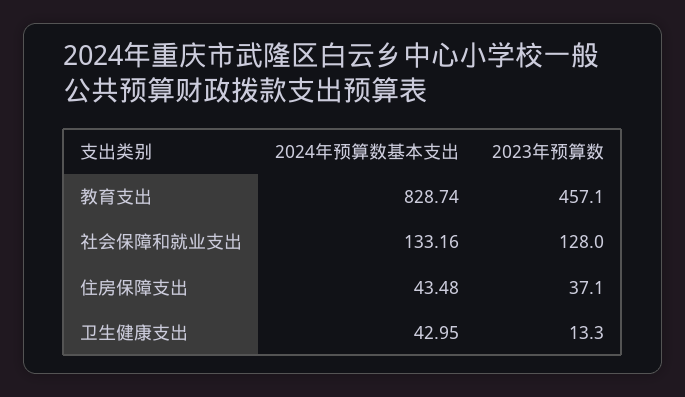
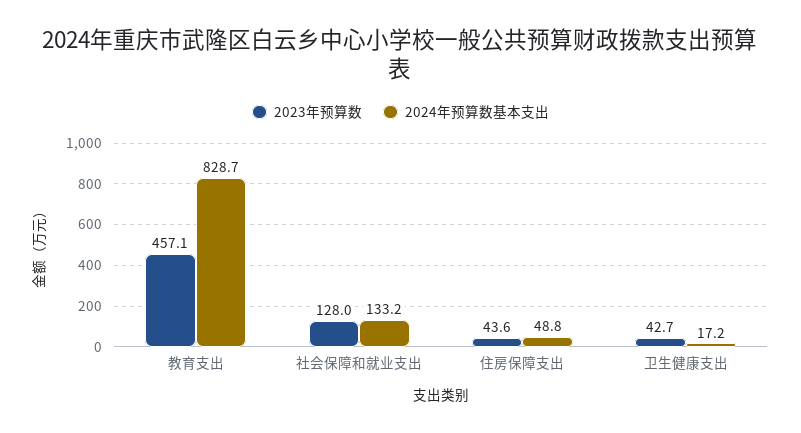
2024年预算数基本支出, 住房保障支出: 43.48 -> 48.8
2023年预算数, 住房保障支出: 37.1 -> 43.6
2024年预算数基本支出, 卫生健康支出: 42.95 -> 17.2
2023年预算数, 卫生健康支出: 13.3 -> 42.7

